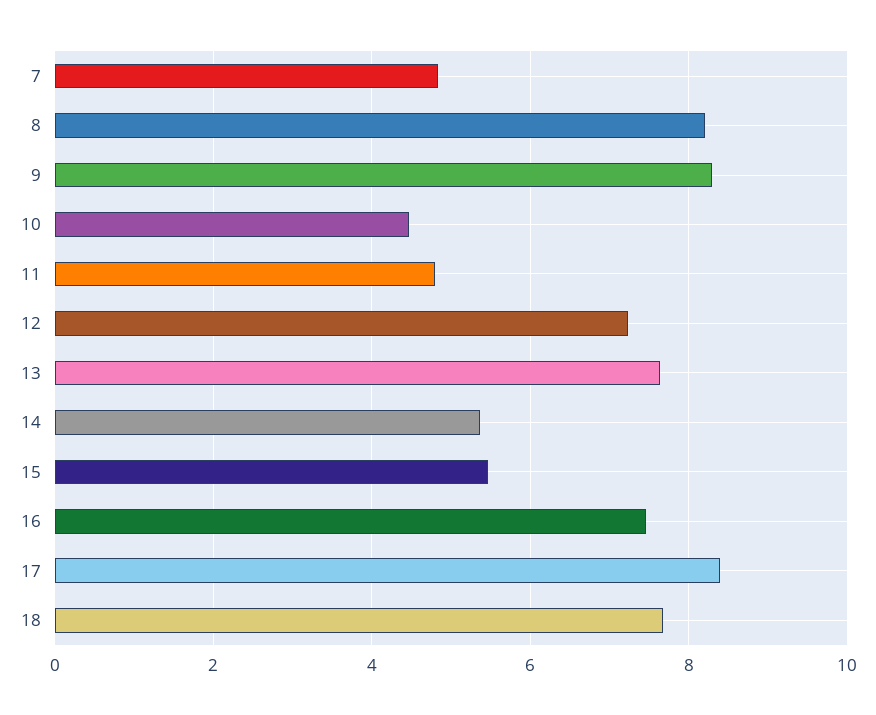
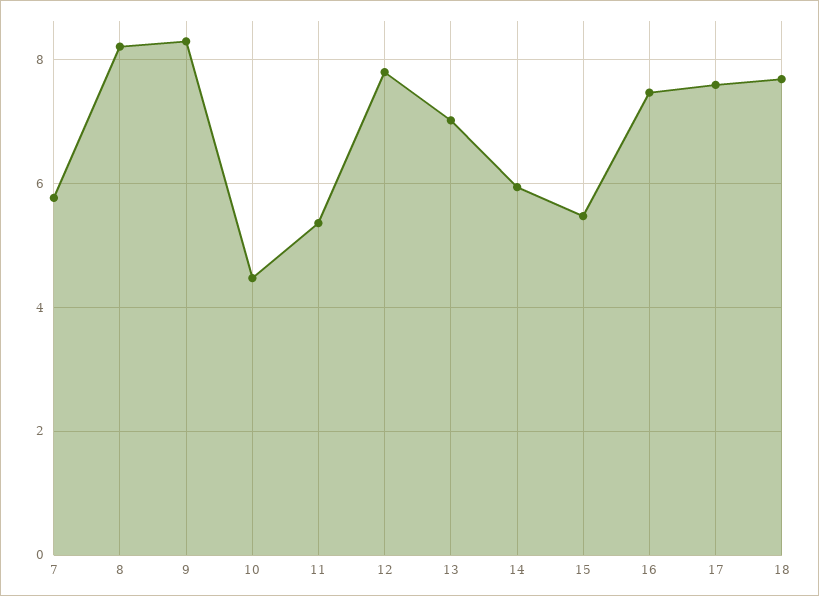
7: 4.8 -> 5.8
11: 4.8 -> 5.4
12: 7.2 -> 7.8
13: 7.6 -> 7
14: 5.4 -> 6
17: 8.4 -> 7.6

